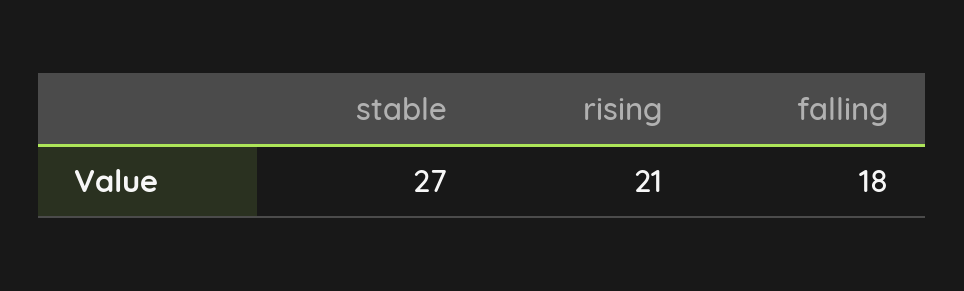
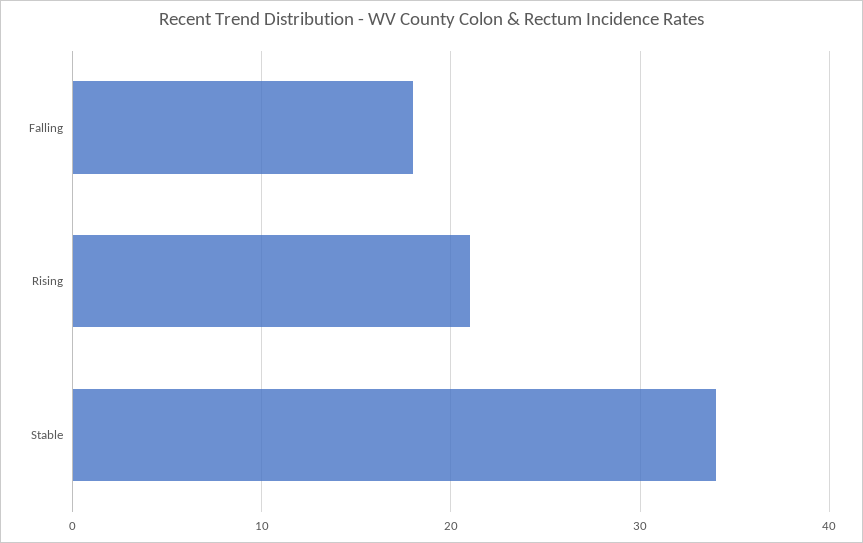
stable: 27 -> 34

